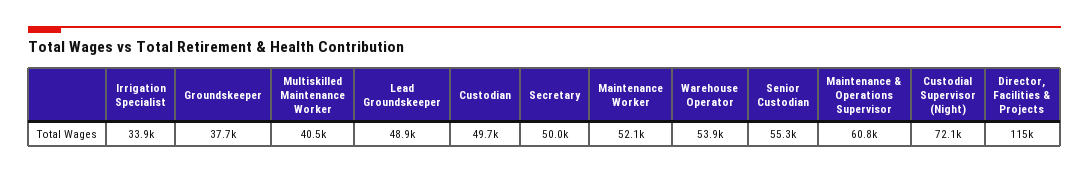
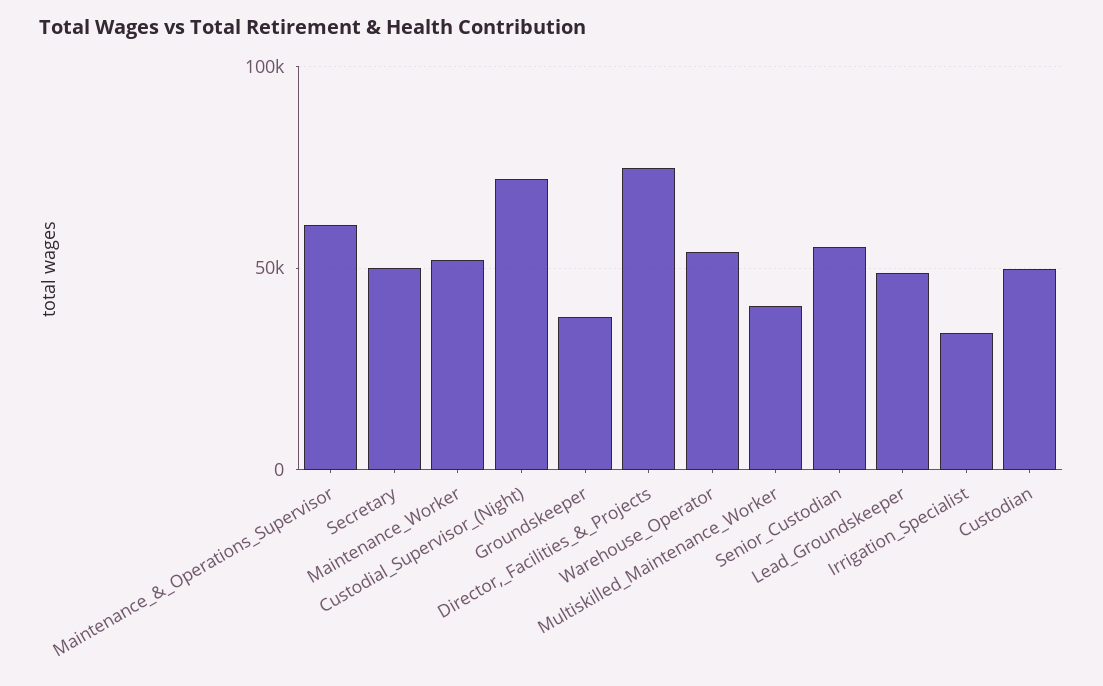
Director, Facilities & Projects: 115000 -> 75000

